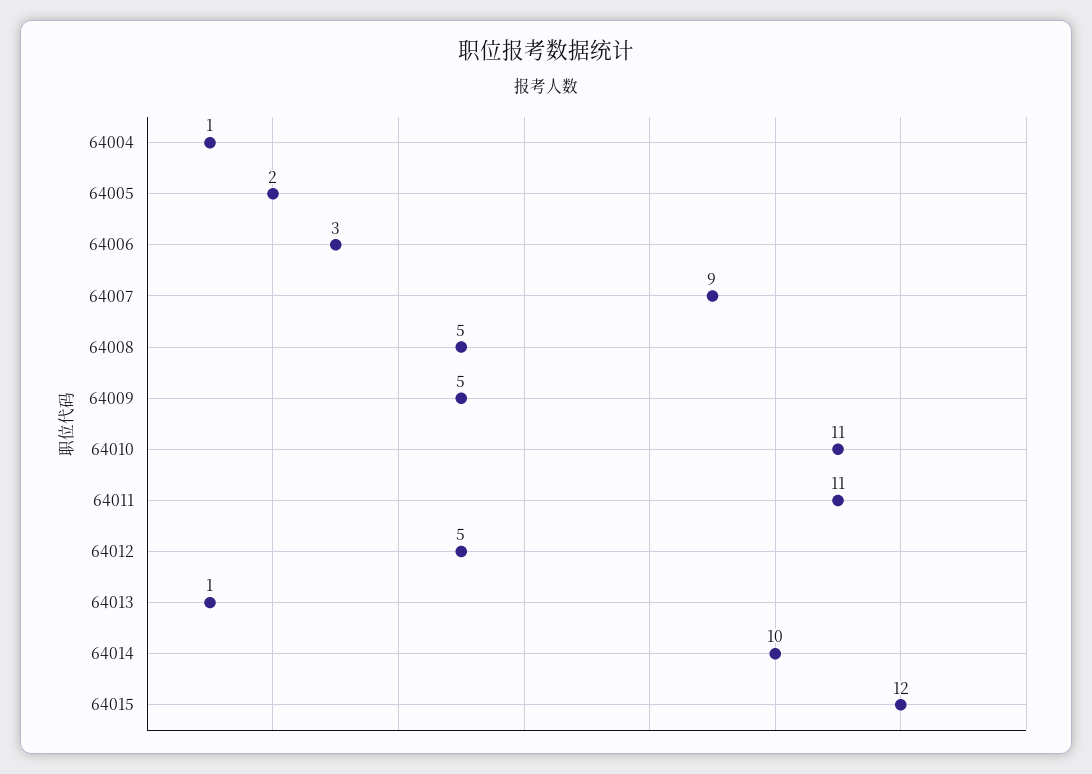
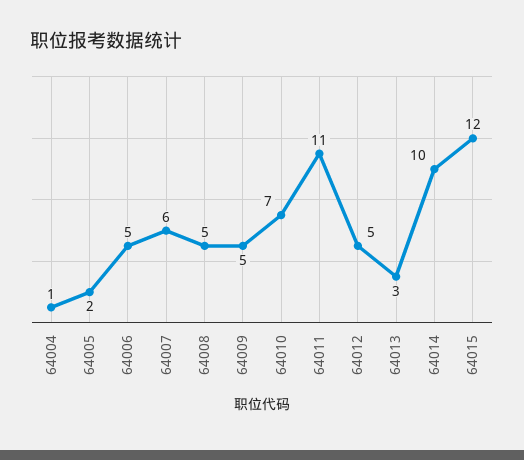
64006: 3 -> 5
64007: 9 -> 6
64010: 11 -> 7
64013: 1 -> 3

